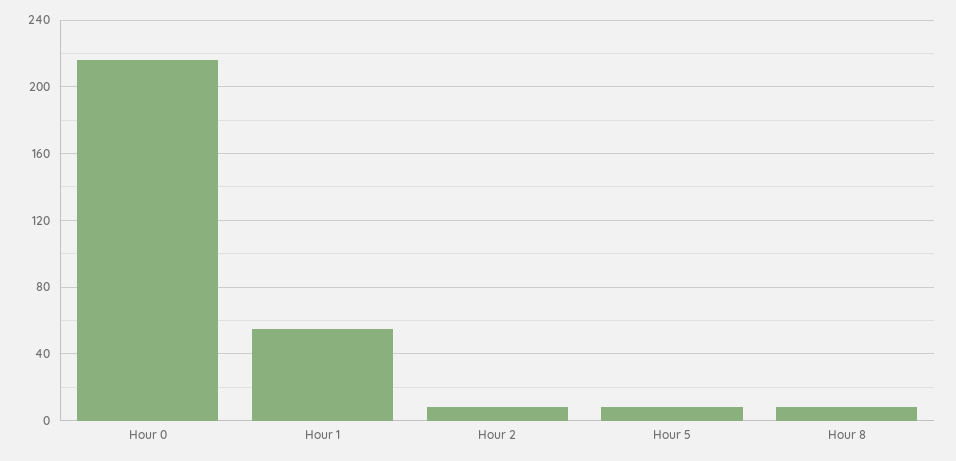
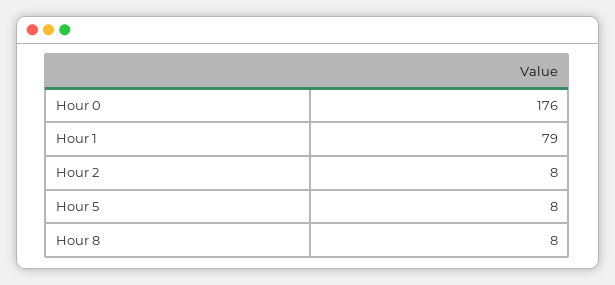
Hour 0: 215 -> 176
Hour 1: 55 -> 79

